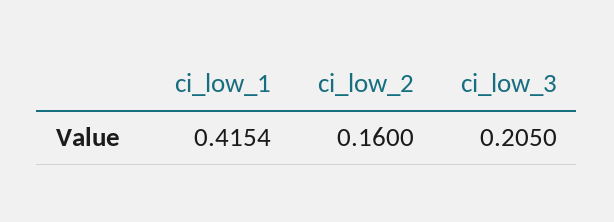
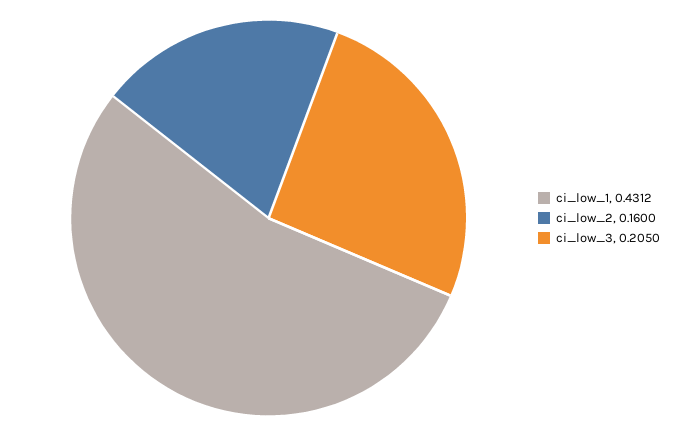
ci_low_1: 0.4154 -> 0.4312

